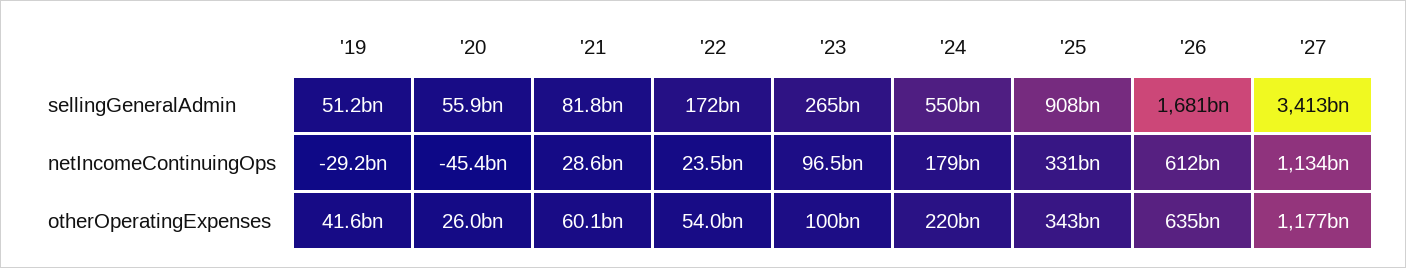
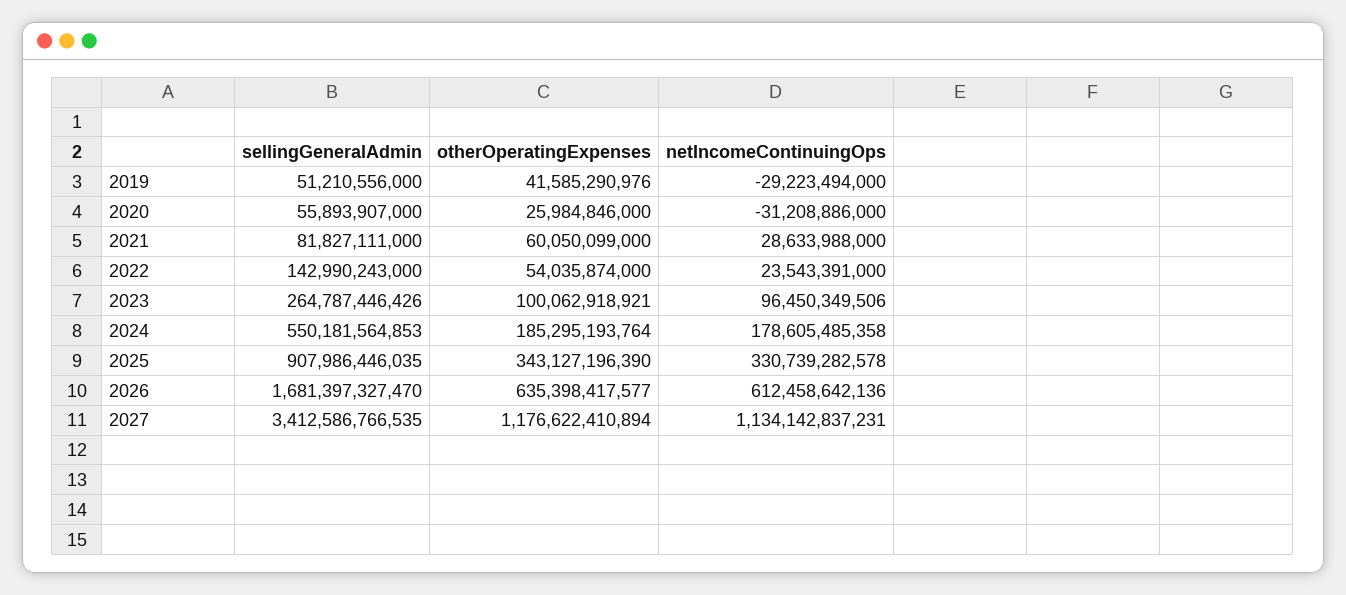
'22, sellingGeneralAdmin: 172000000000 -> 142990243000
'20, netIncomeContinuingOps: -45400000000 -> -31208886000
'24, otherOperatingExpenses: 220000000000 -> 185295193764

